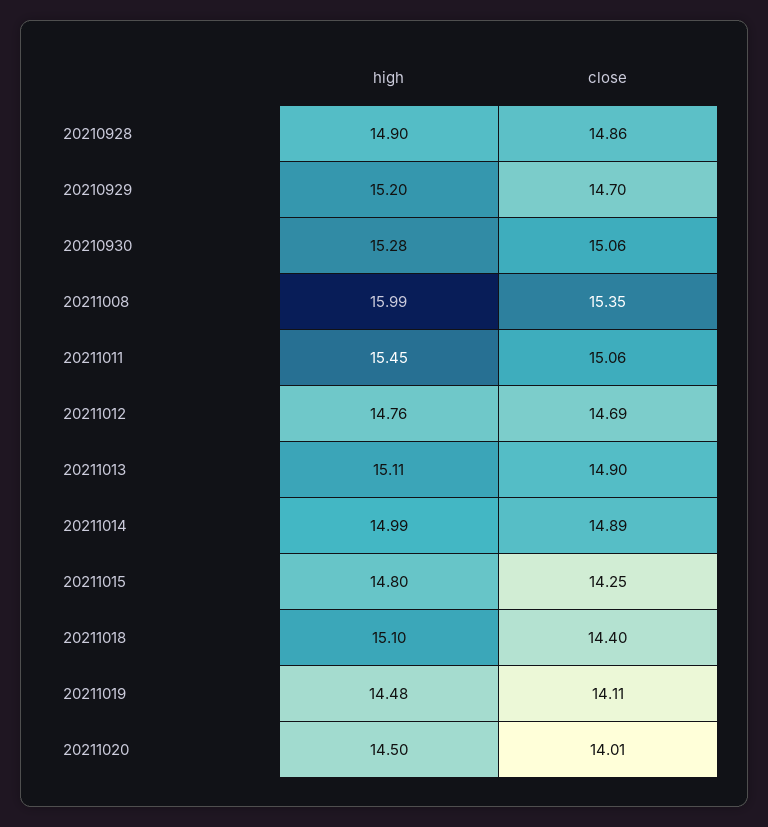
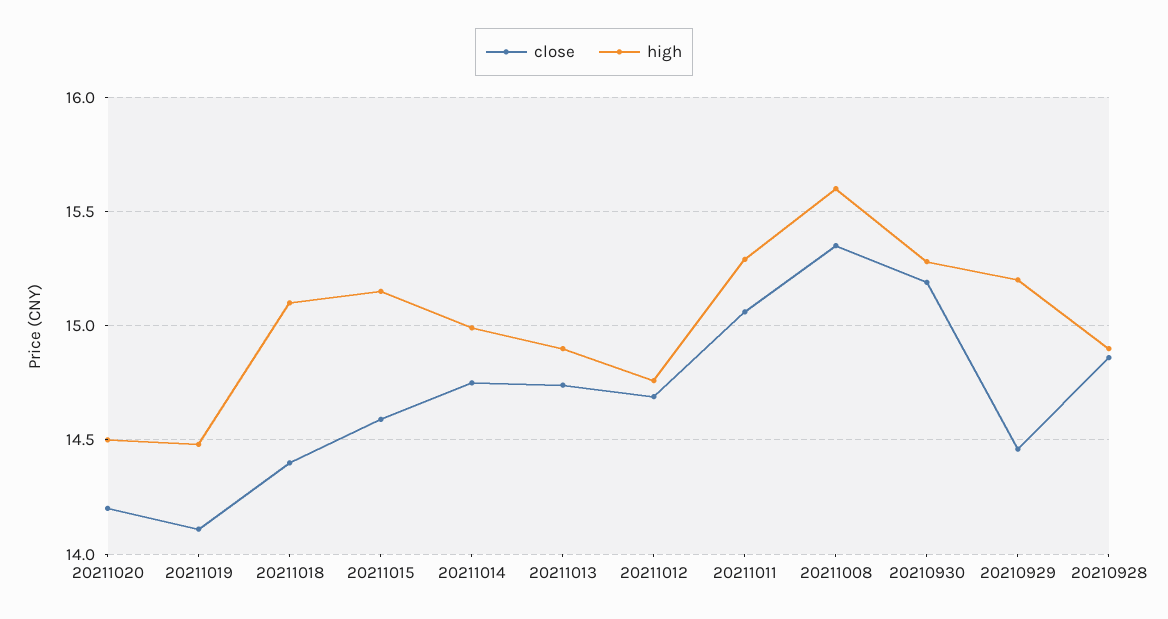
close, 20210929: 14.7 -> 14.45
close, 20210930: 15.06 -> 15.2
high, 20211008: 15.99 -> 15.6
high, 20211011: 15.45 -> 15.3
high, 20211013: 15.11 -> 14.9
close, 20211013: 14.9 -> 14.75
close, 20211014: 14.89 -> 14.75
high, 20211015: 14.8 -> 15.15
close, 20211015: 14.25 -> 14.6
close, 20211020: 14.01 -> 14.2

